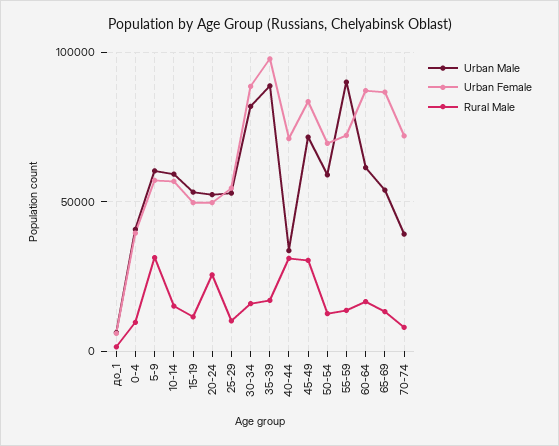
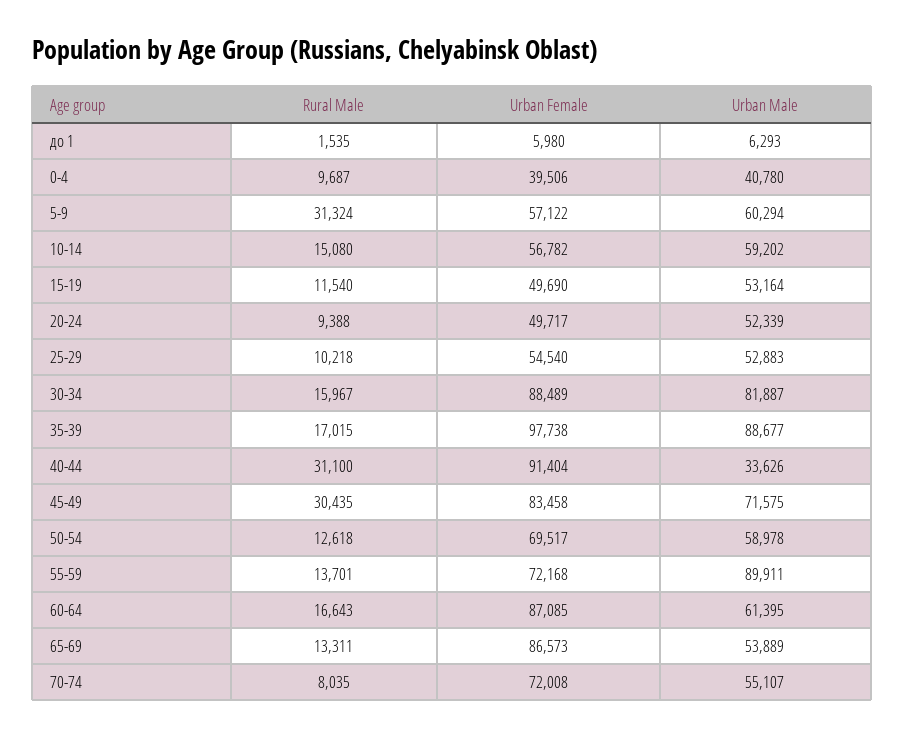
Rural Male, 20-24: 25000 -> 9388
Urban Female, 40-44: 70000 -> 91404
Urban Male, 70-74: 40000 -> 55107

